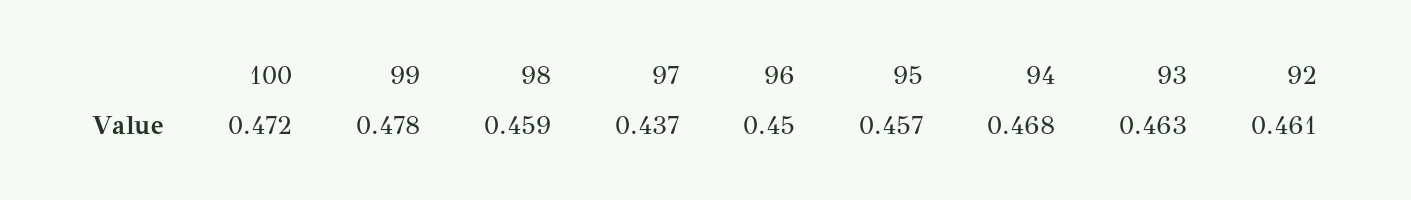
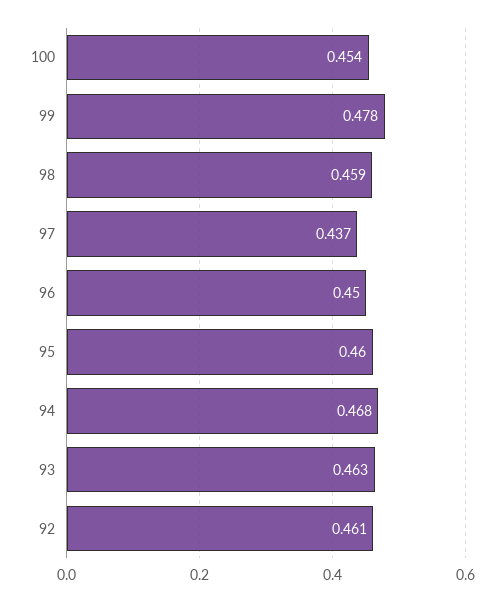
100: 0.472 -> 0.454
95: 0.457 -> 0.46

